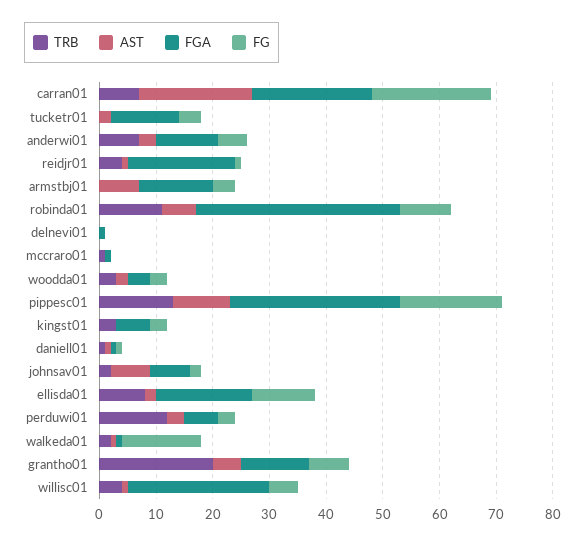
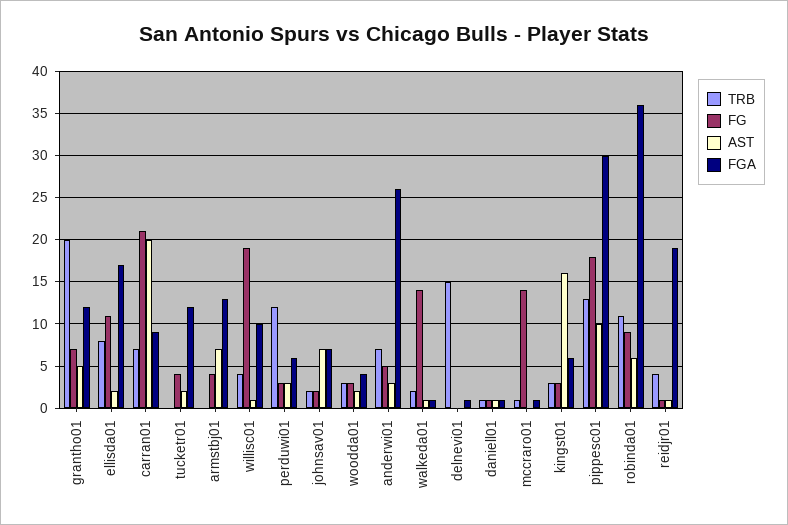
FGA, carran01: 20 -> 9
FGA, anderwi01: 10 -> 26
TRB, delnevi01: 0 -> 15
FG, mccraro01: 0 -> 14
AST, kingst01: 0 -> 16
FGA, willisc01: 25 -> 10
FG, willisc01: 5 -> 19

